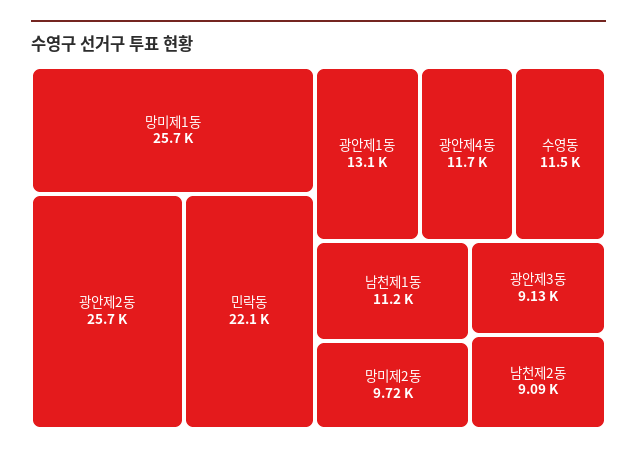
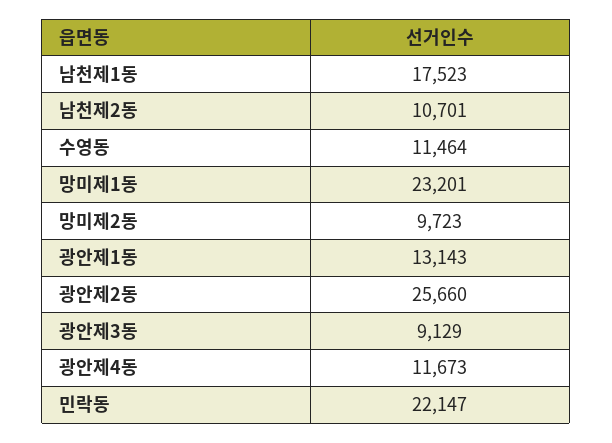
망미제1동: 25700 -> 23201
남천제1동: 11200 -> 17523
남천제2동: 9090 -> 10701

